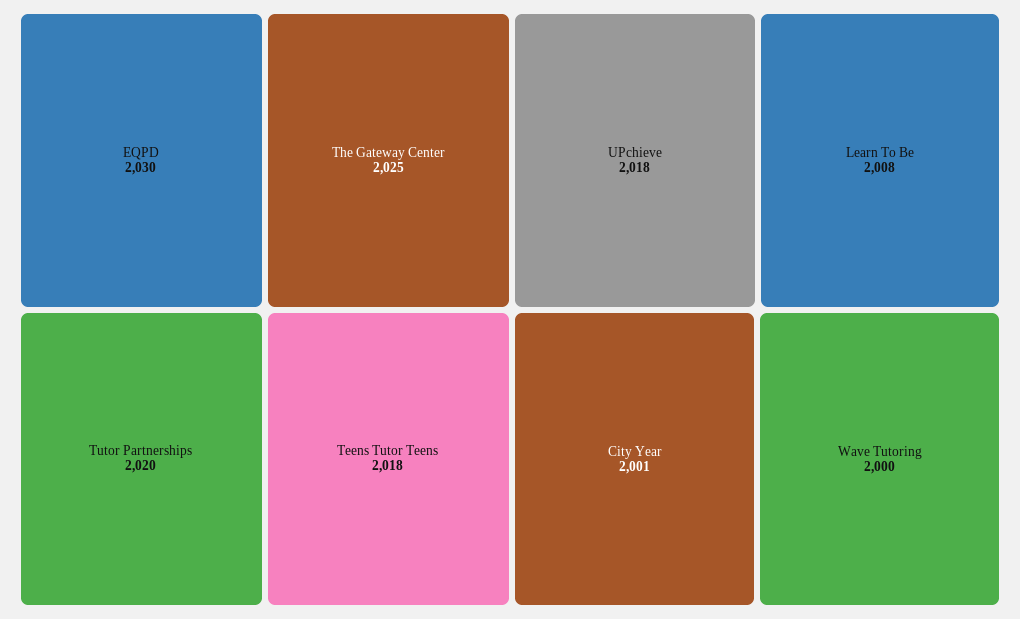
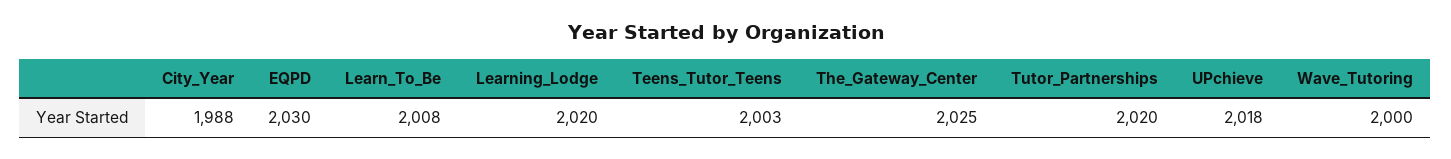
Teens Tutor Teens: 2018 -> 2003
City Year: 2001 -> 1988
Learning_Lodge: none -> 2020

